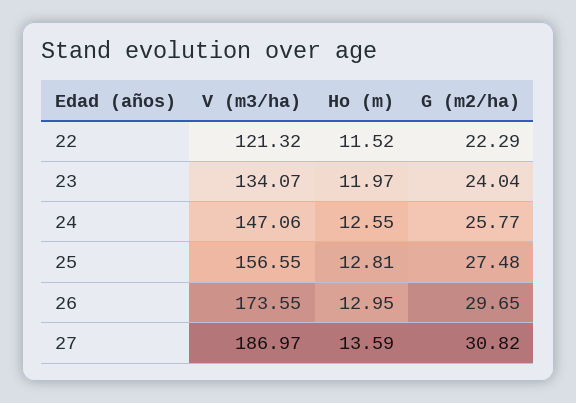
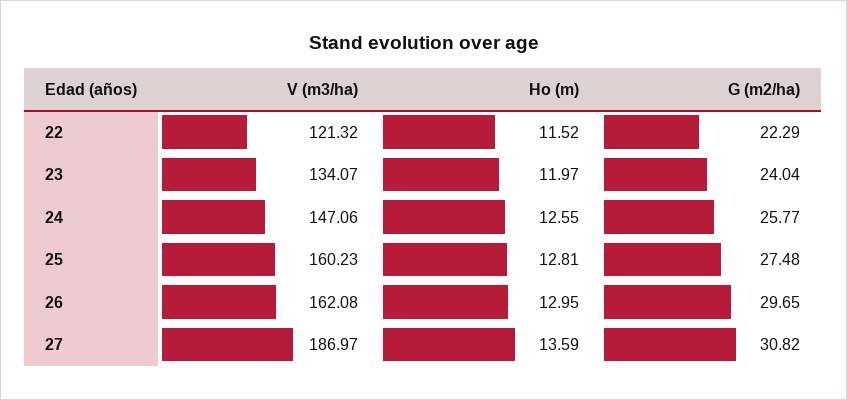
V (m3/ha), 25: 156.55 -> 160.23
V (m3/ha), 26: 173.55 -> 162.08

